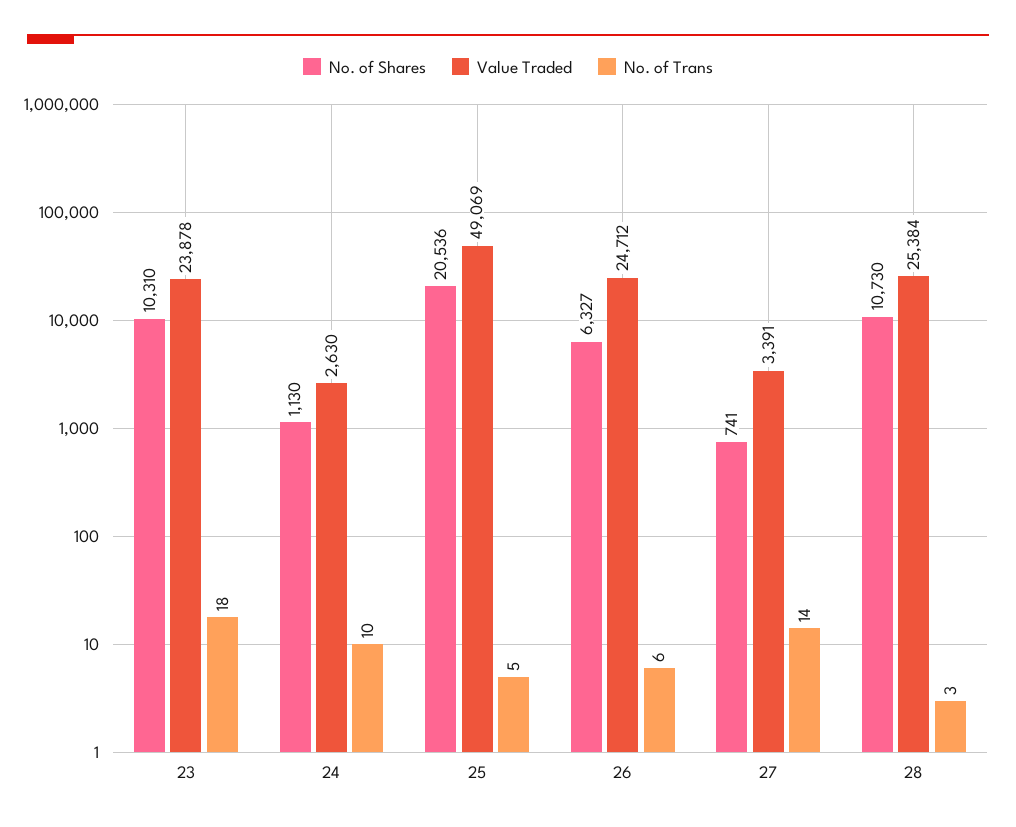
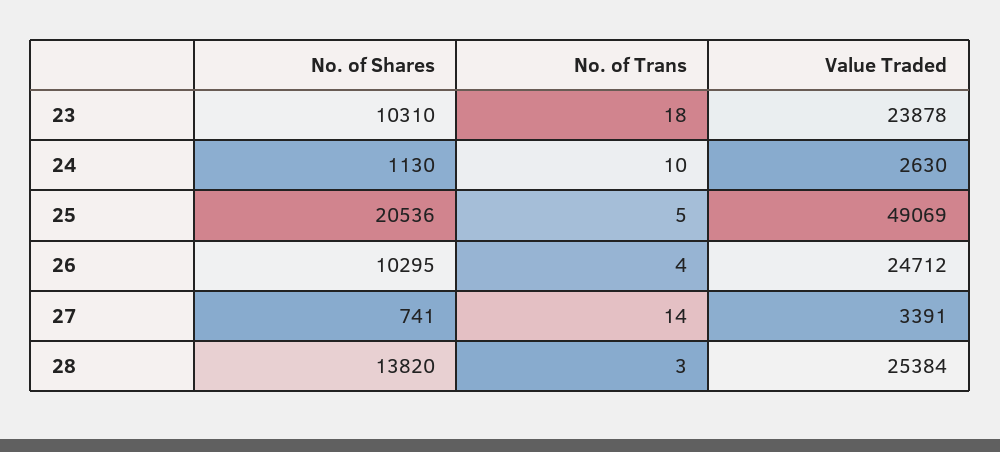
No. of Shares, 26: 6327 -> 10295
No. of Trans, 26: 6 -> 4
No. of Shares, 28: 10730 -> 13820

